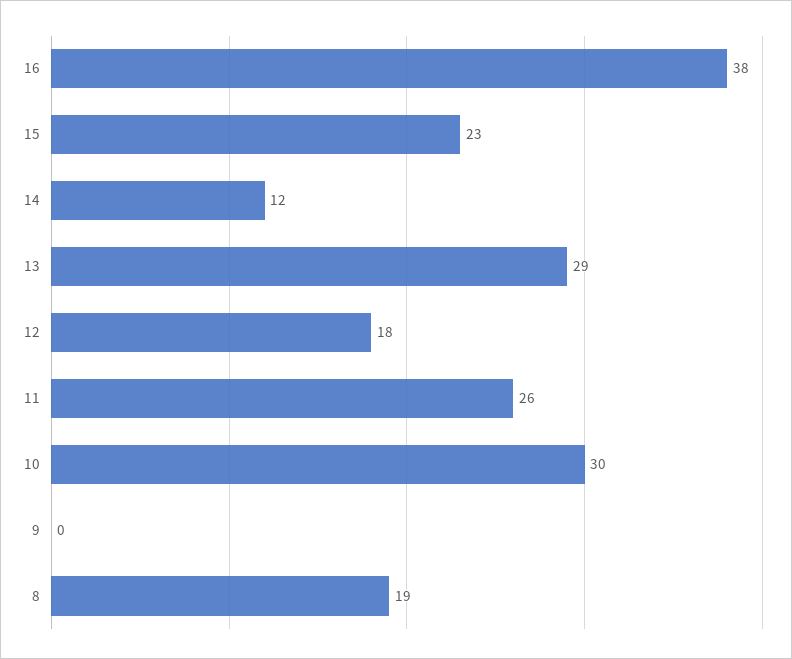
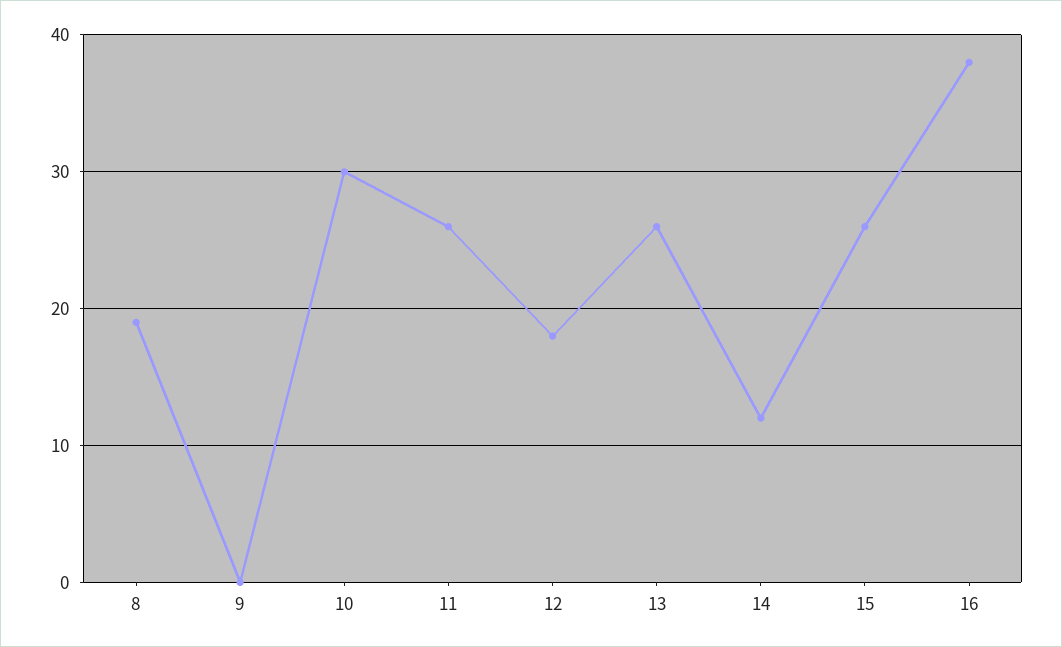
15: 23 -> 26
13: 29 -> 26

